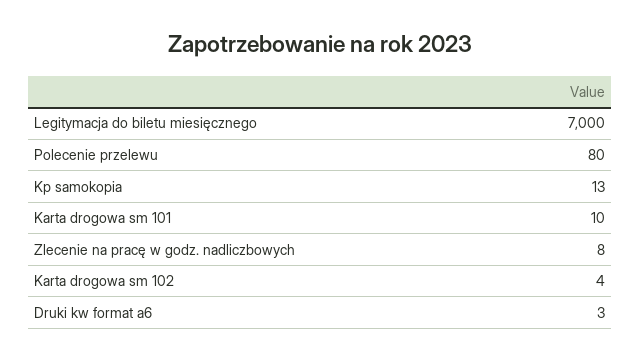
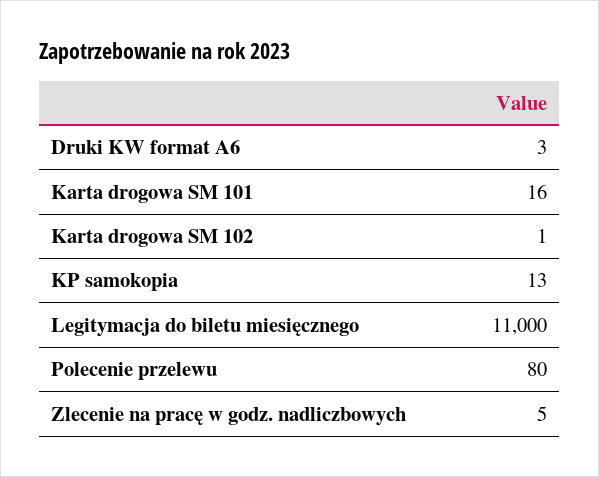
Legitymacja do biletu miesięcznego: 7000 -> 11000
Karta drogowa sm 101: 10 -> 16
Zlecenie na pracę w godz. nadliczbowych: 8 -> 5
Karta drogowa sm 102: 4 -> 1

